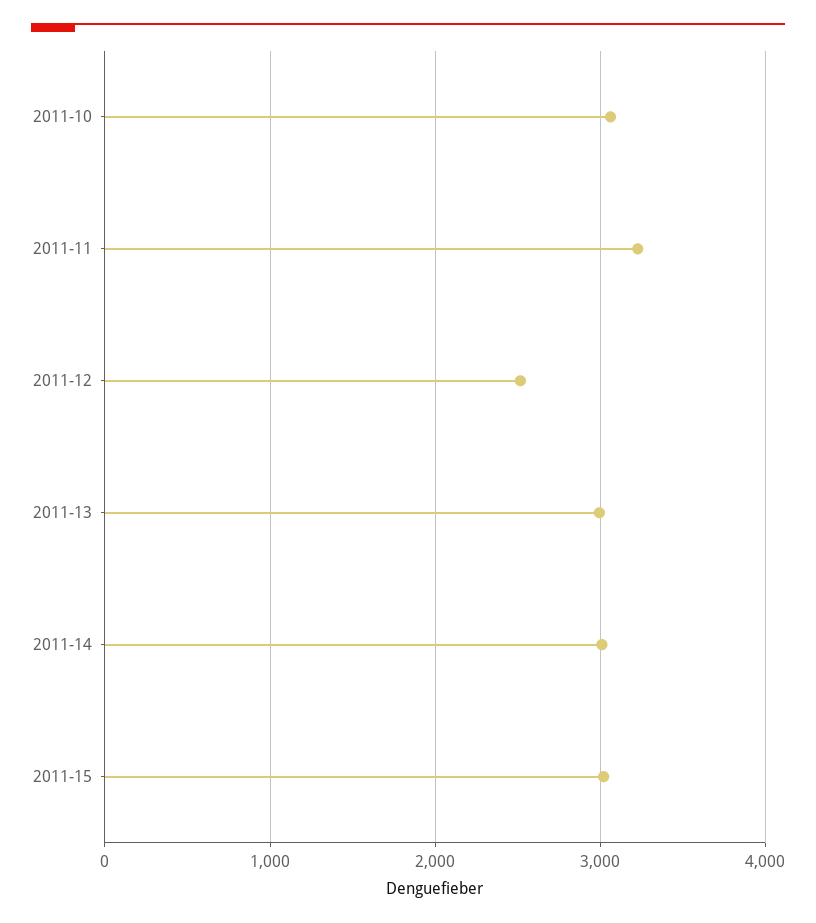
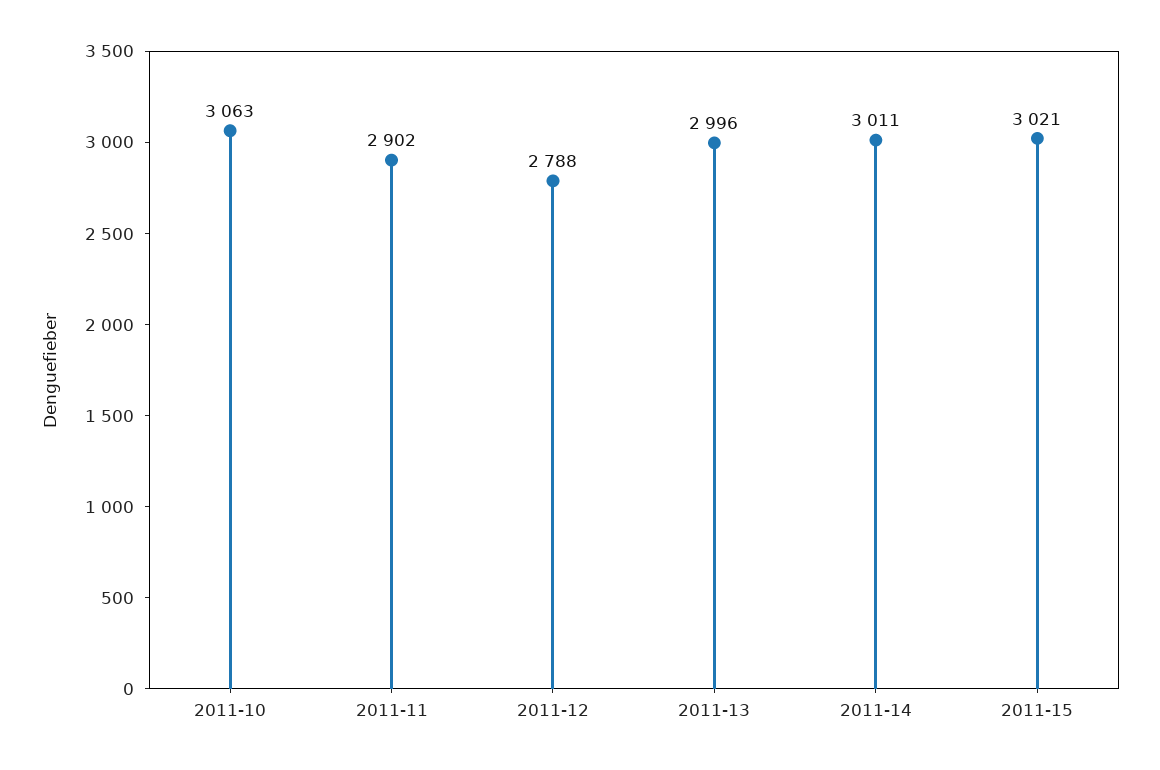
2011-11: 3200 -> 2902
2011-12: 2500 -> 2788

